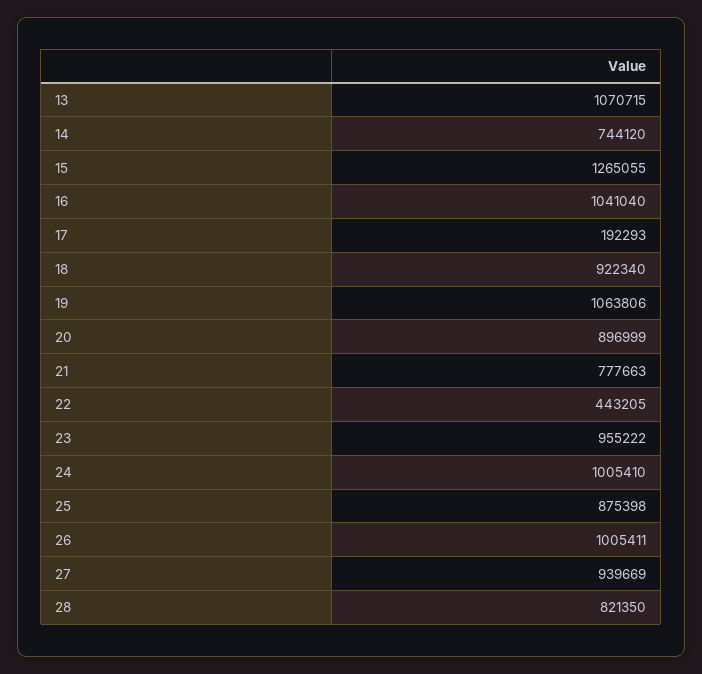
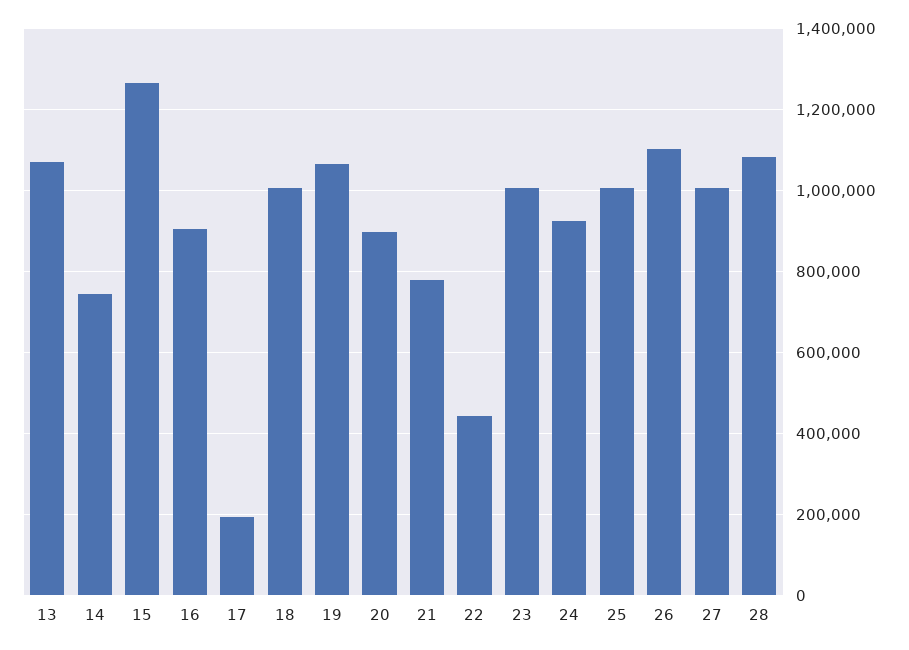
16: 1041040 -> 900000
18: 922340 -> 1000000
23: 955222 -> 1000000
24: 1005410 -> 920000
25: 875398 -> 1000000
26: 1005411 -> 1100000
27: 939669 -> 1000000
28: 821350 -> 1080000

